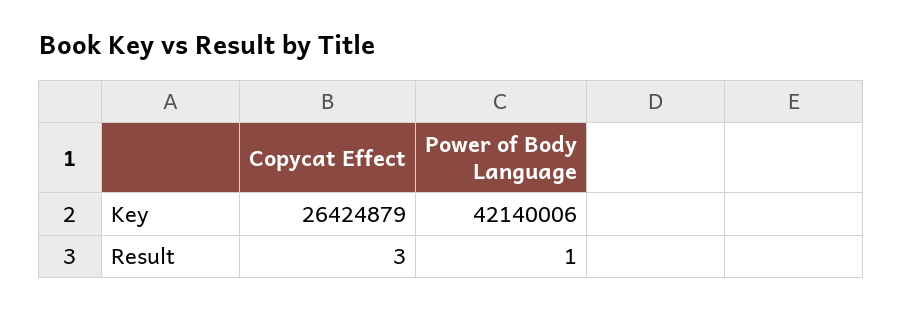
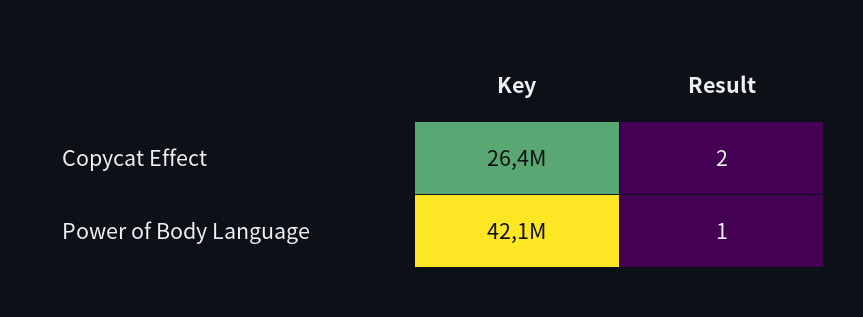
Copycat Effect, Result: 3 -> 2

